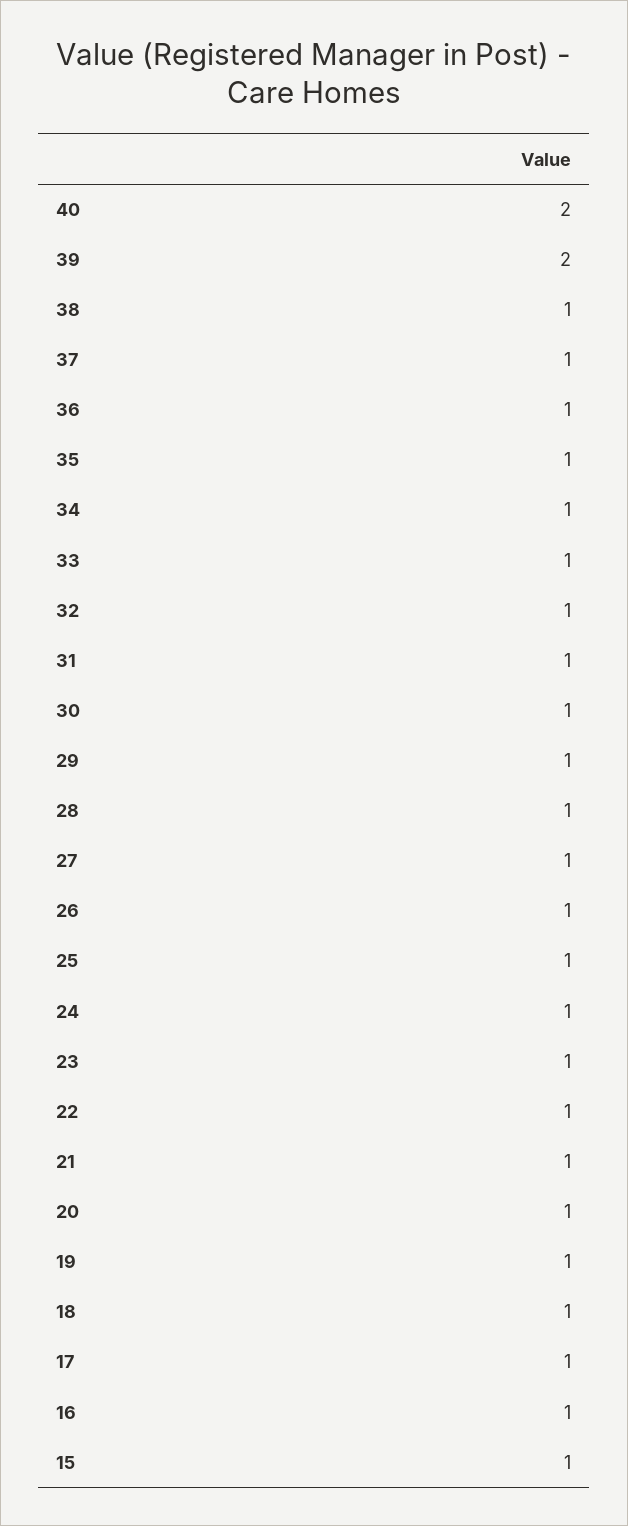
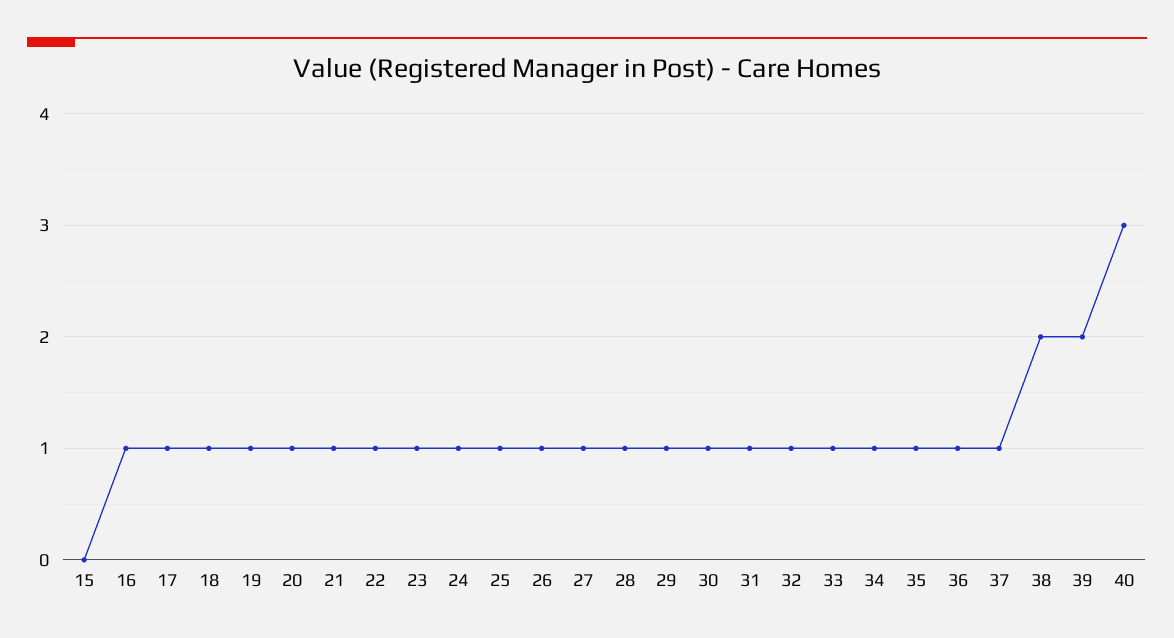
40: 2 -> 3
38: 1 -> 2
15: 1 -> 0

